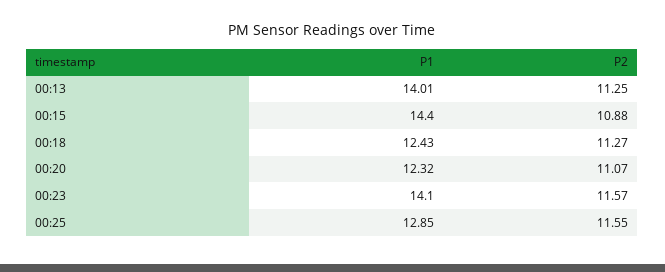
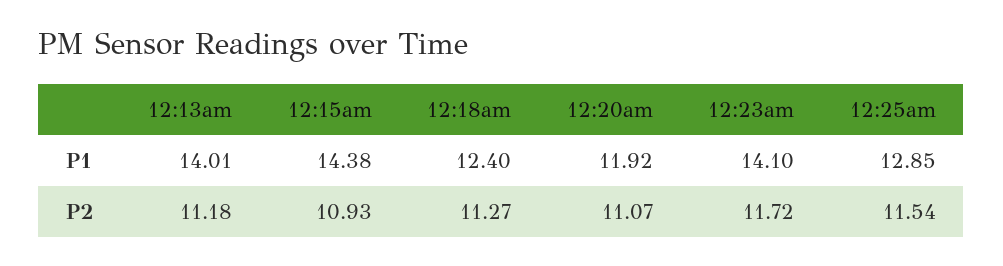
P2, 00:13: 11.25 -> 11.18
P1, 00:15: 14.4 -> 14.38
P2, 00:15: 10.88 -> 10.93
P1, 00:18: 12.43 -> 12.4
P1, 00:20: 12.32 -> 11.92
P2, 00:23: 11.57 -> 11.72
P2, 00:25: 11.55 -> 11.54

